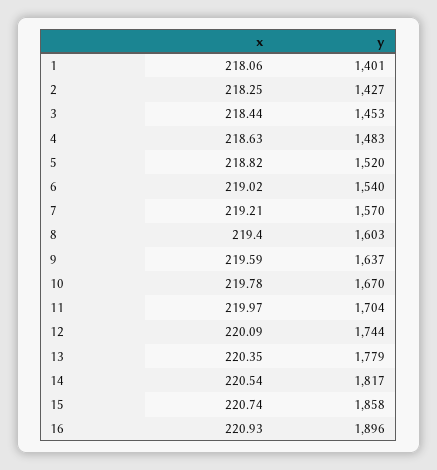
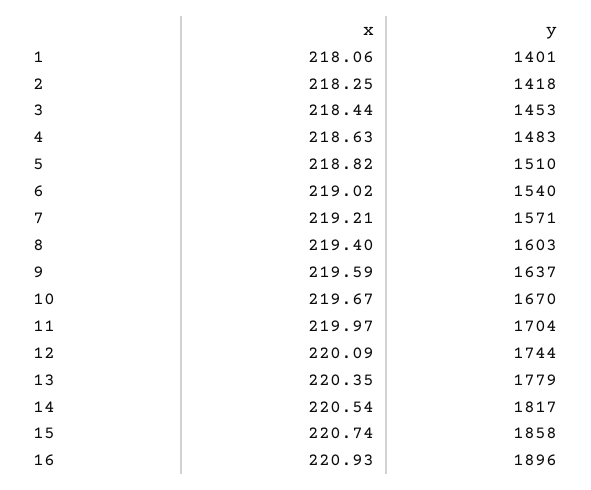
y, 2: 1427 -> 1418
y, 5: 1520 -> 1510
y, 7: 1570 -> 1571
x, 10: 219.78 -> 219.67

